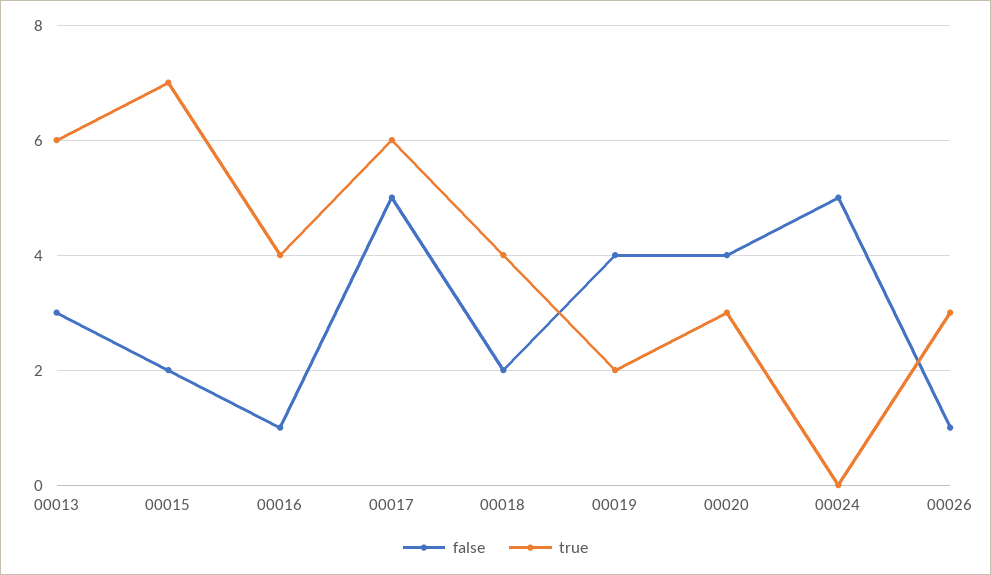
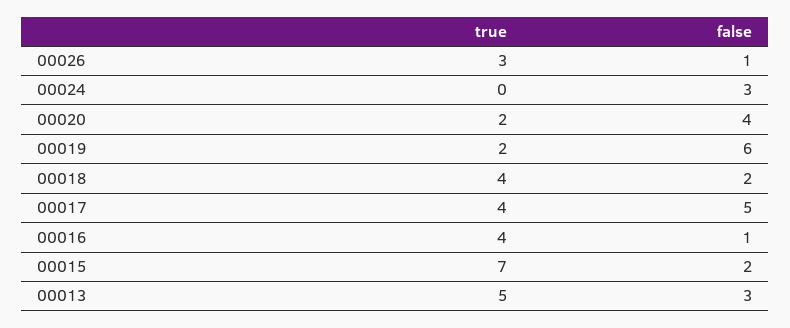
true, 00013: 6 -> 5
true, 00017: 6 -> 4
false, 00019: 4 -> 6
true, 00020: 3 -> 2
false, 00024: 5 -> 3

